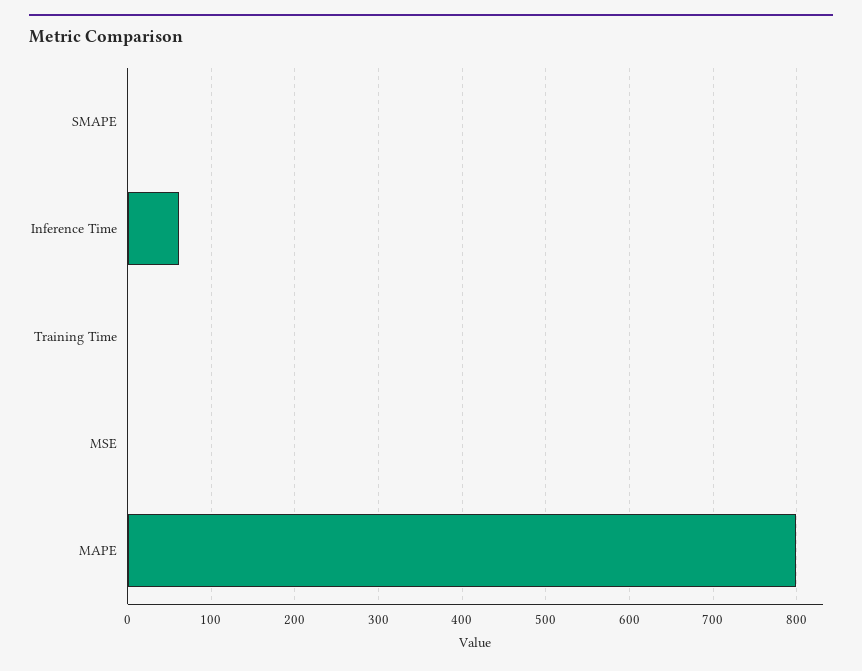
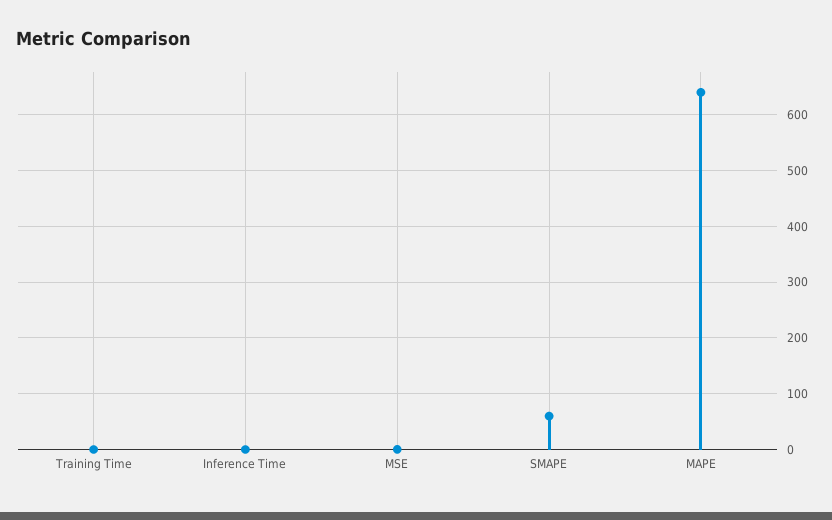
SMAPE: 0 -> 60
Inference Time: 60 -> 0
MAPE: 800 -> 640

